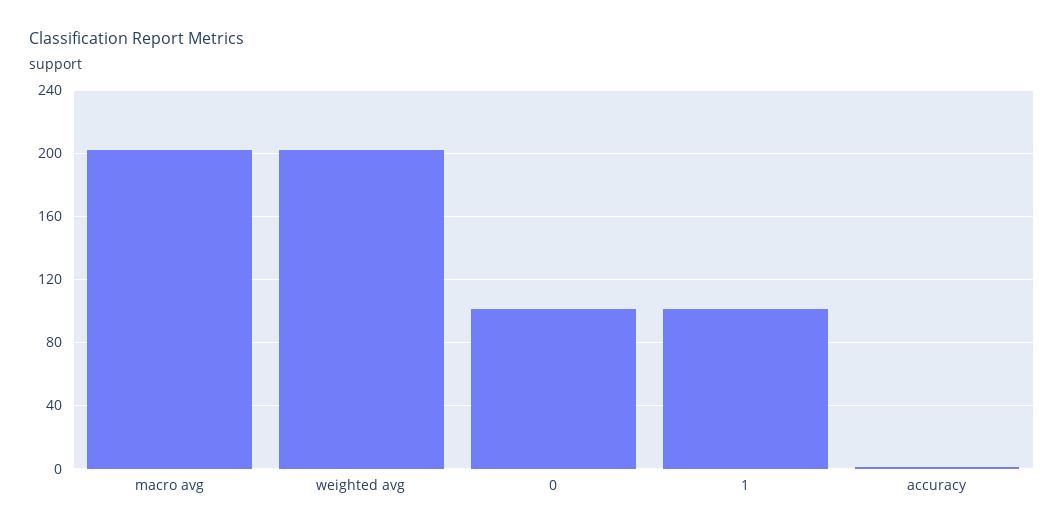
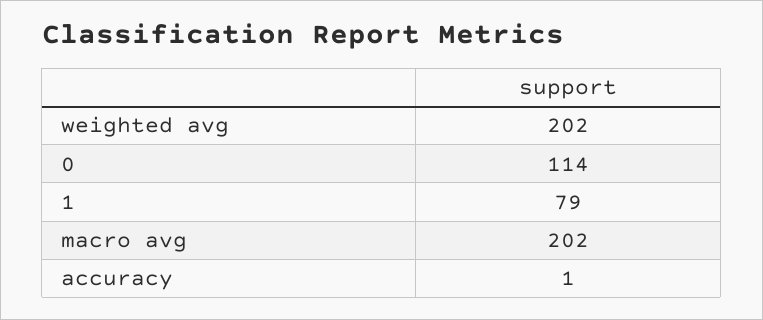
0: 100 -> 114
1: 100 -> 79

